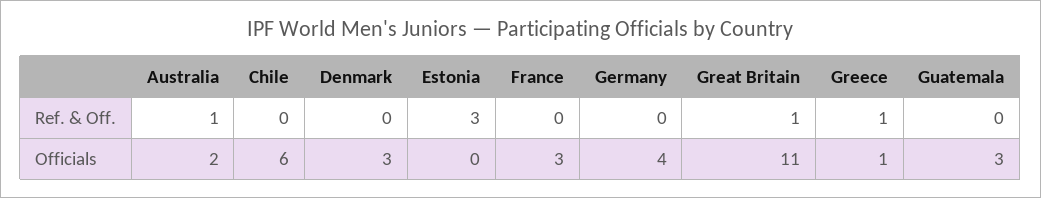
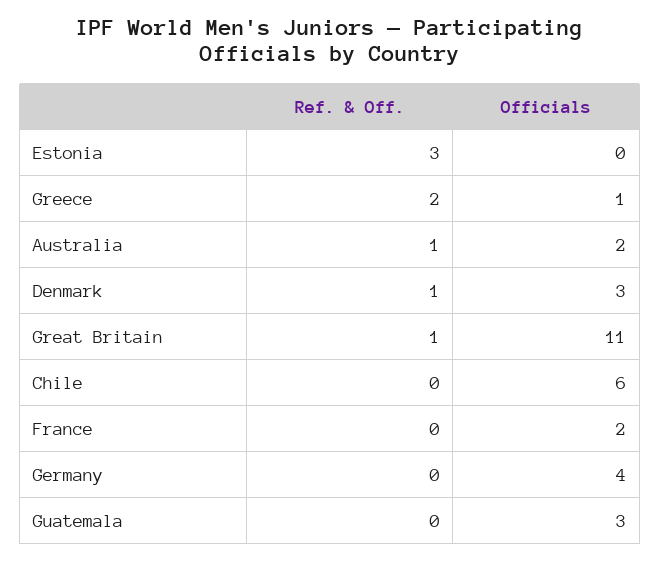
Denmark, Ref. & Off.: 0 -> 1
Greece, Ref. & Off.: 1 -> 2
France, Officials: 3 -> 2

